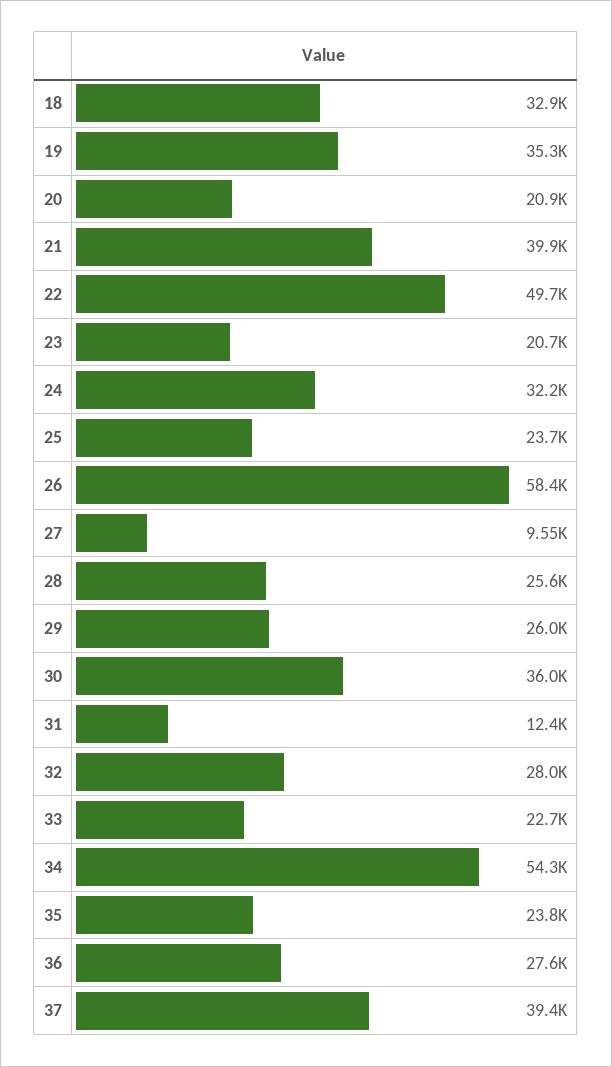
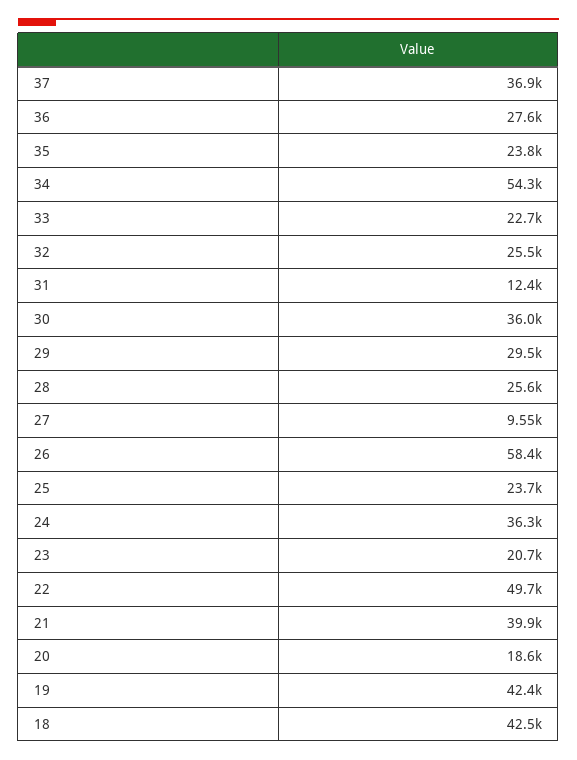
18: 32900 -> 42500
19: 35300 -> 42400
20: 20900 -> 18600
24: 32200 -> 36300
29: 26000 -> 29500
32: 28000 -> 25500
37: 39400 -> 36900

